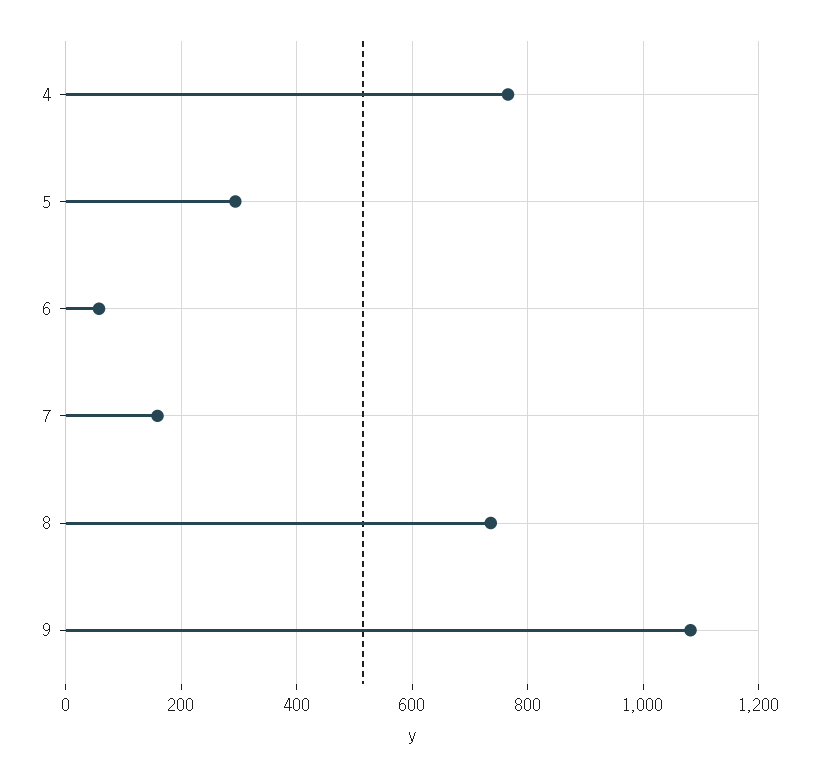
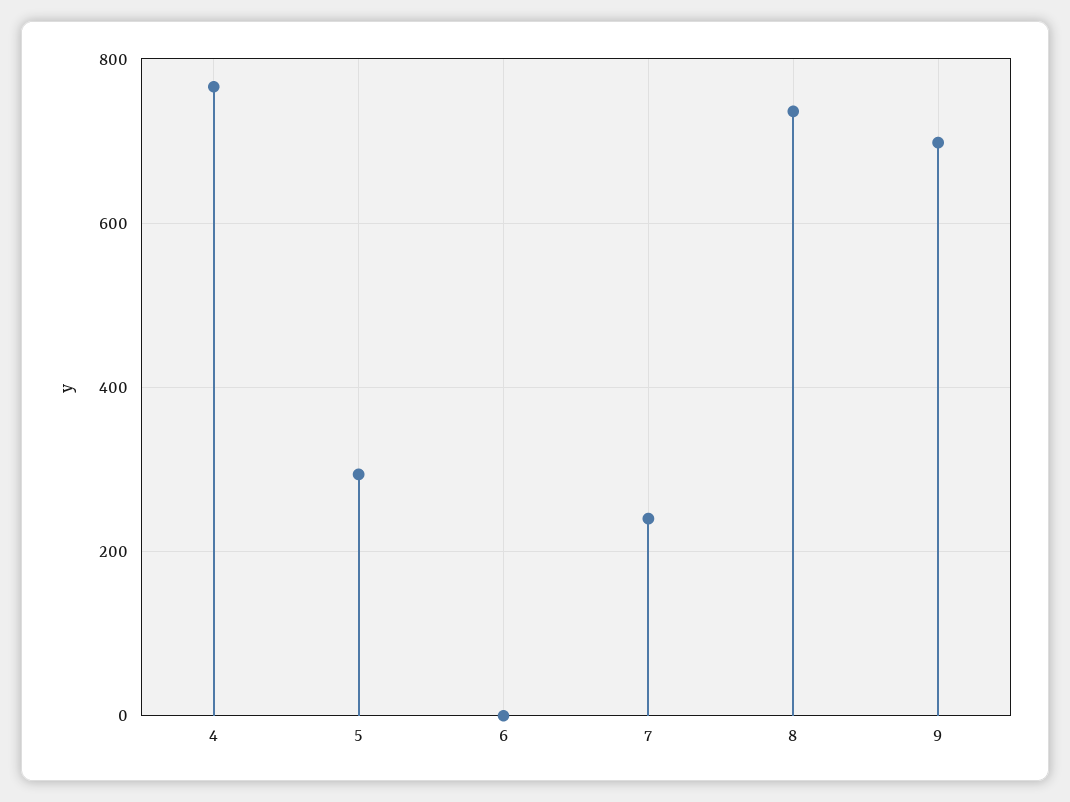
6: 60 -> 0
7: 160 -> 240
9: 1080 -> 700

